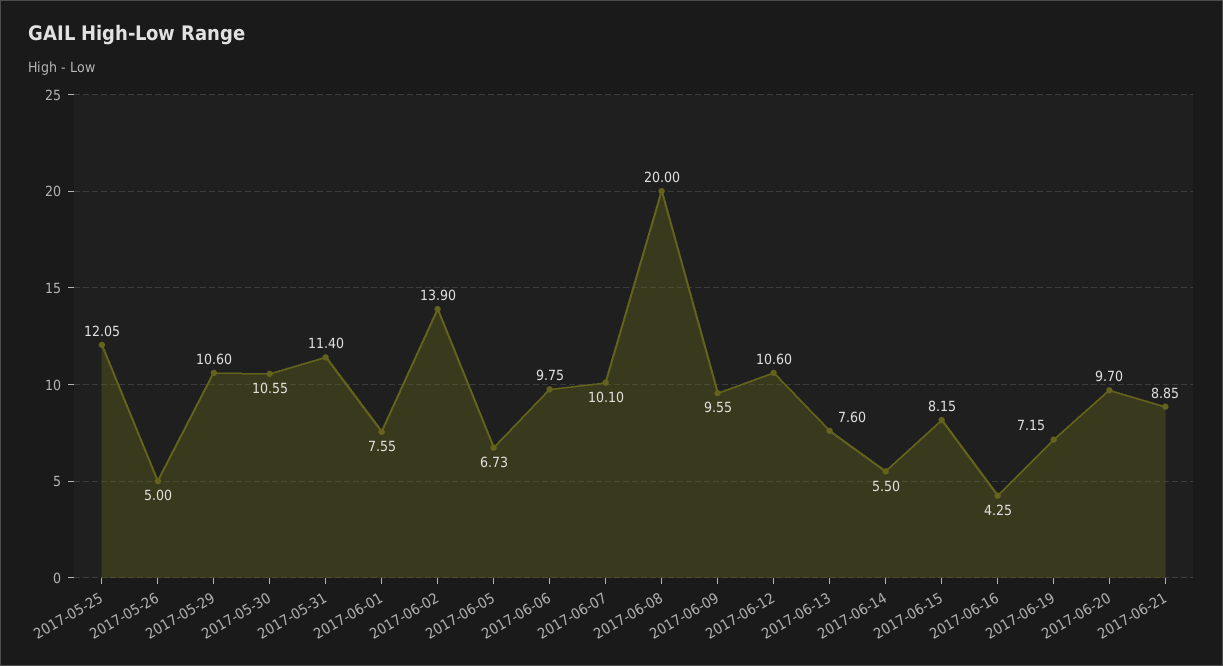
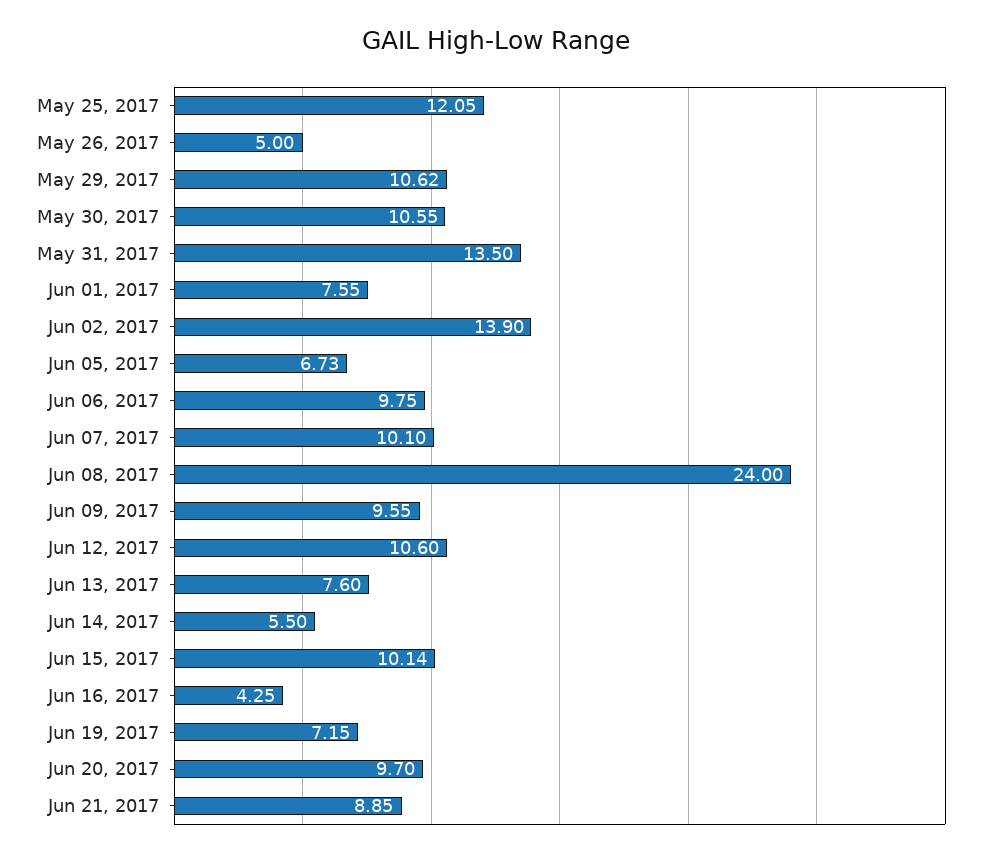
2017-05-29: 10.6 -> 10.62
2017-05-31: 11.4 -> 13.5
2017-06-08: 20 -> 24
2017-06-15: 8.15 -> 10.14

